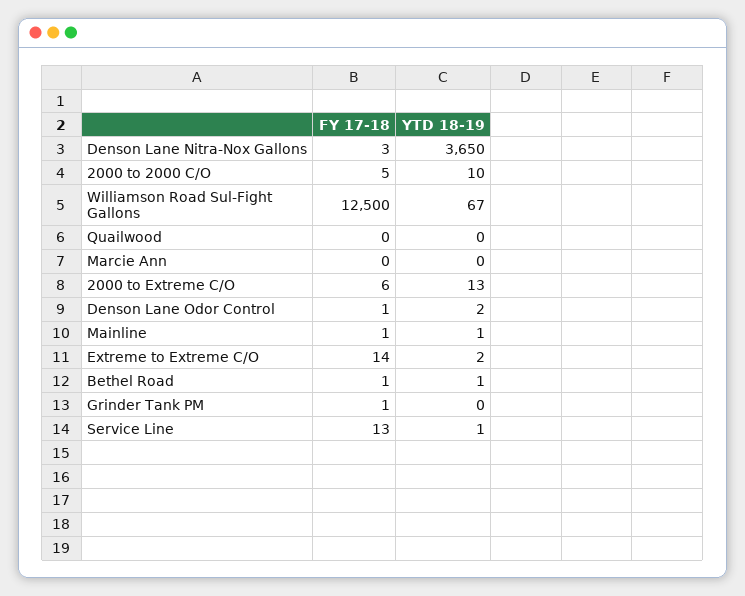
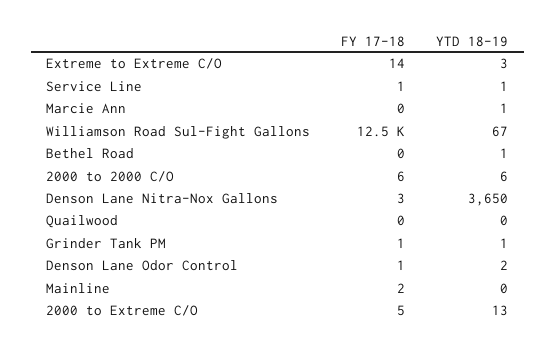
FY 17-18, 2000 to 2000 C/O: 5 -> 6
YTD 18-19, 2000 to 2000 C/O: 10 -> 6
YTD 18-19, Marcie Ann: 0 -> 1
FY 17-18, 2000 to Extreme C/O: 6 -> 5
FY 17-18, Mainline: 1 -> 2
YTD 18-19, Mainline: 1 -> 0
YTD 18-19, Extreme to Extreme C/O: 2 -> 3
FY 17-18, Bethel Road: 1 -> 0
YTD 18-19, Grinder Tank PM: 0 -> 1
FY 17-18, Service Line: 13 -> 1

